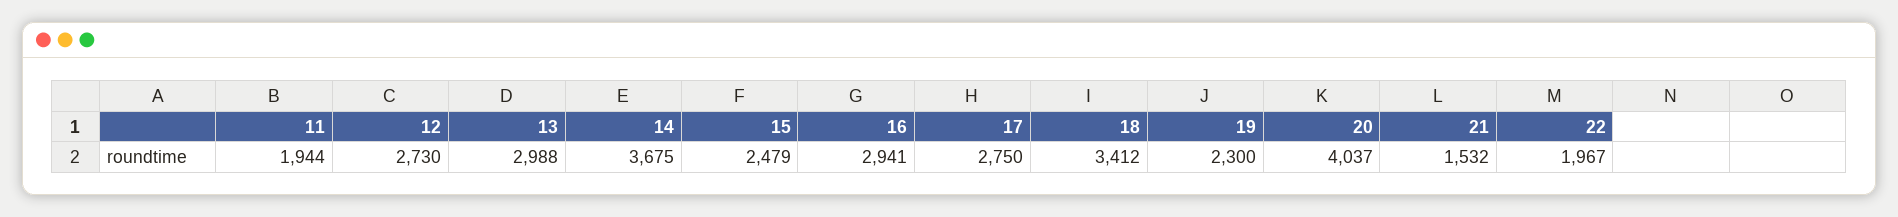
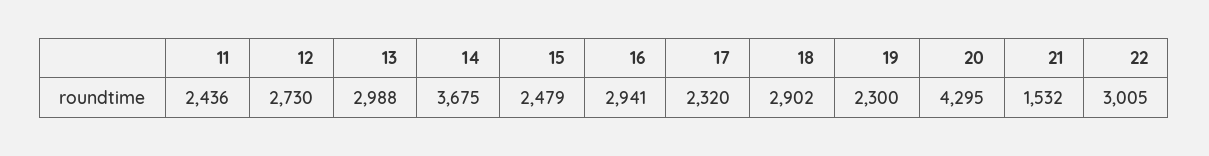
11: 1944 -> 2436
17: 2750 -> 2320
18: 3412 -> 2902
20: 4037 -> 4295
22: 1967 -> 3005

